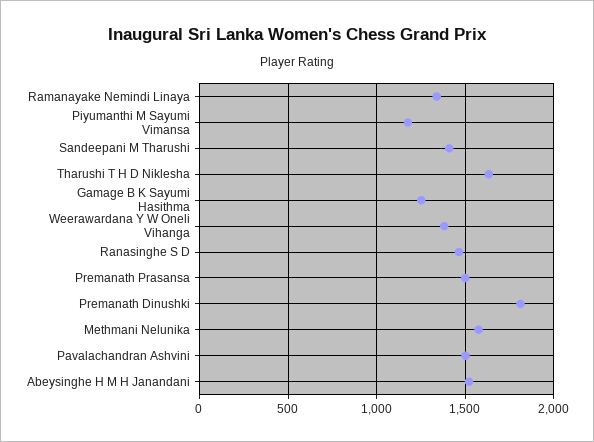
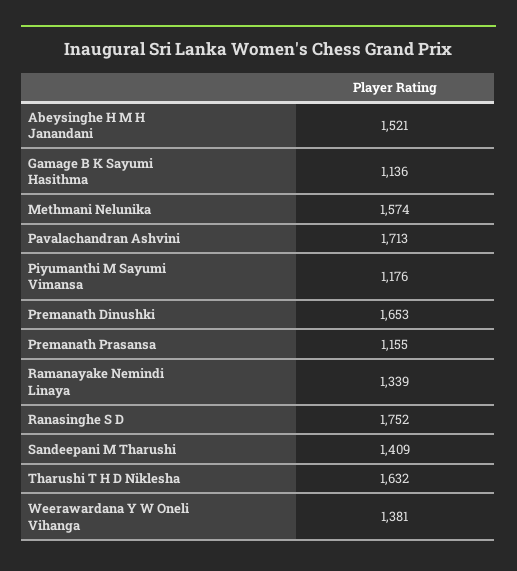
Gamage B K Sayumi Hasithma: 1250 -> 1136
Ranasinghe S D: 1450 -> 1752
Premanath Prasansa: 1500 -> 1155
Premanath Dinushki: 1800 -> 1653
Pavalachandran Ashvini: 1500 -> 1713

